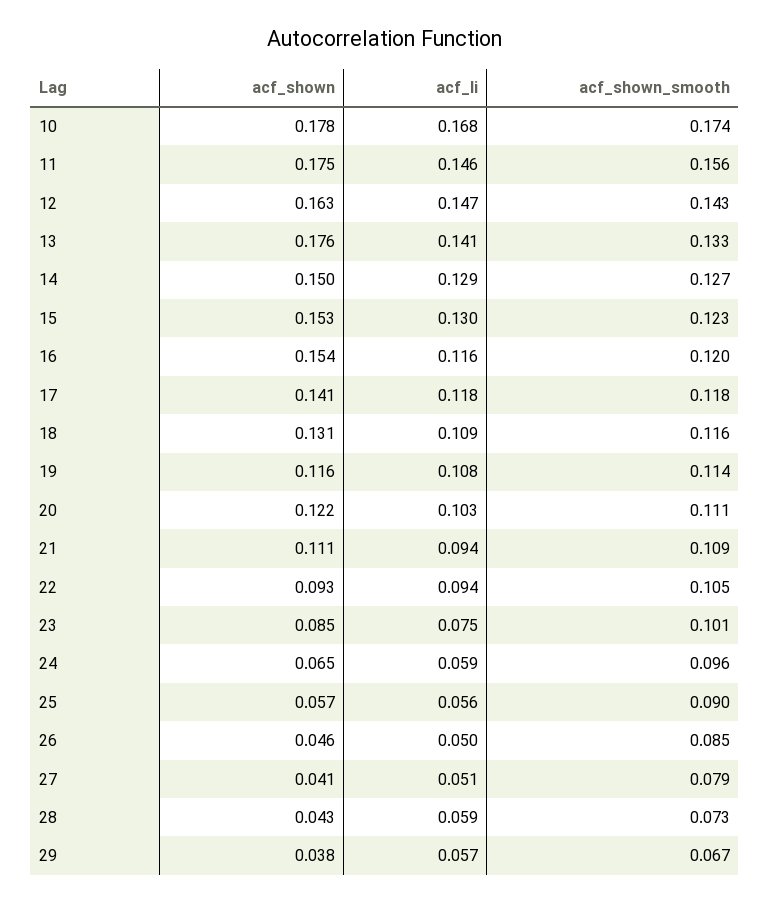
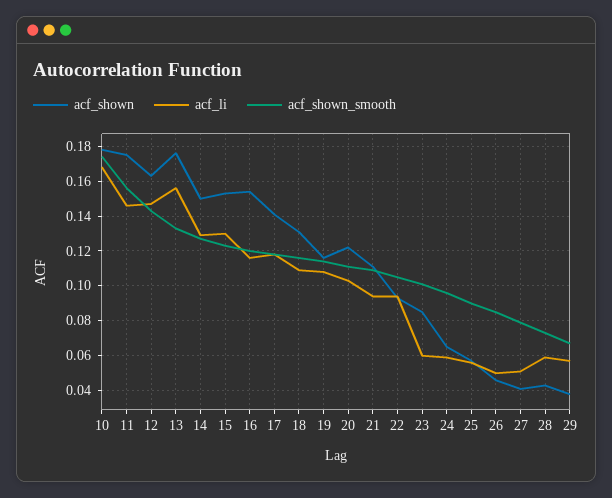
acf_li, 13: 0.141 -> 0.155
acf_li, 23: 0.075 -> 0.06

